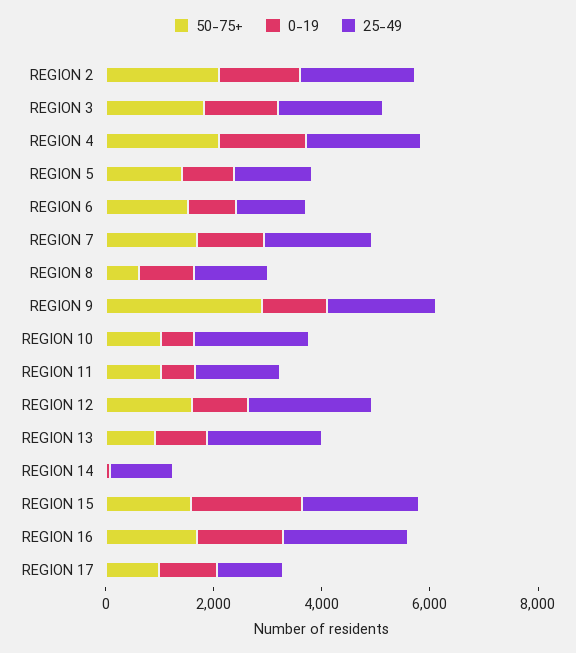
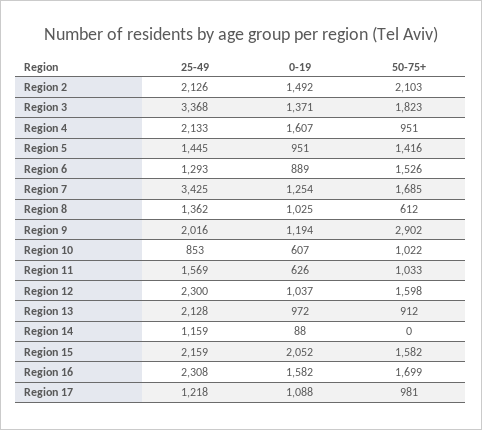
25-49, REGION 3: 2000 -> 3368
50-75+, REGION 4: 2000 -> 951
25-49, REGION 7: 2000 -> 3425
25-49, REGION 10: 2000 -> 853

